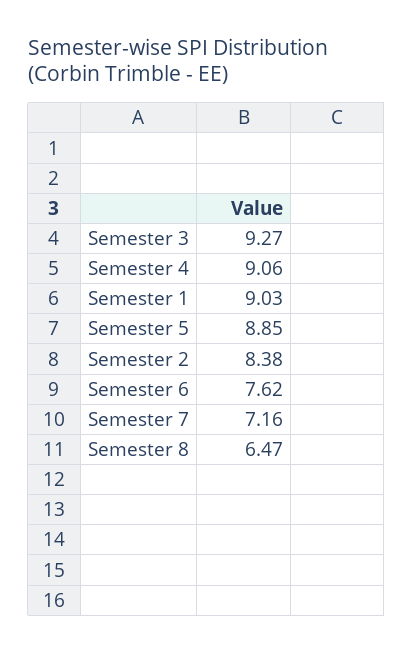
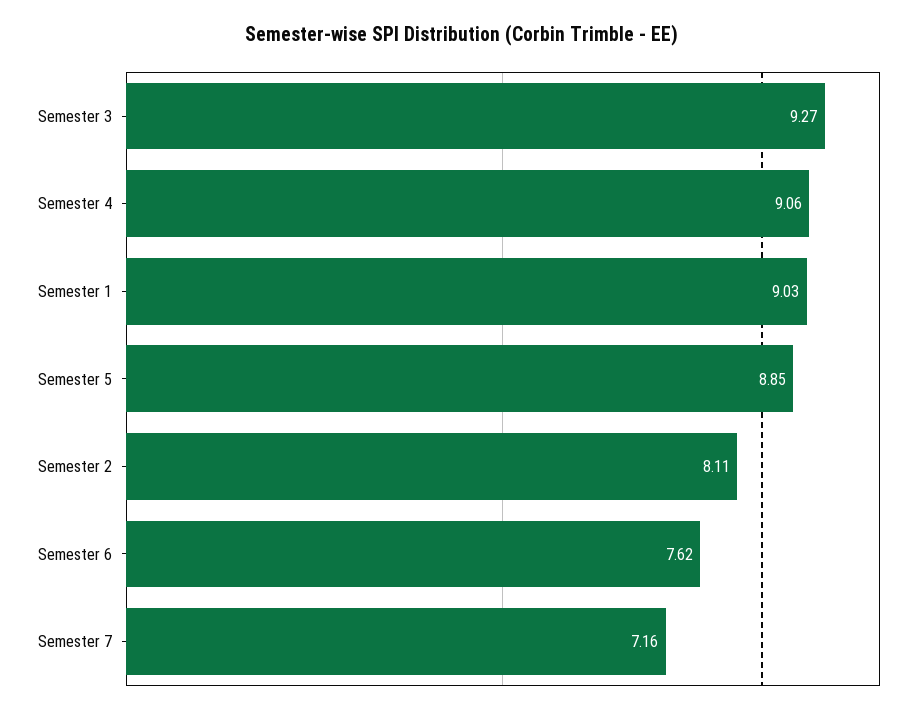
Semester 2: 8.38 -> 8.11
Semester 8: 6.47 -> none

